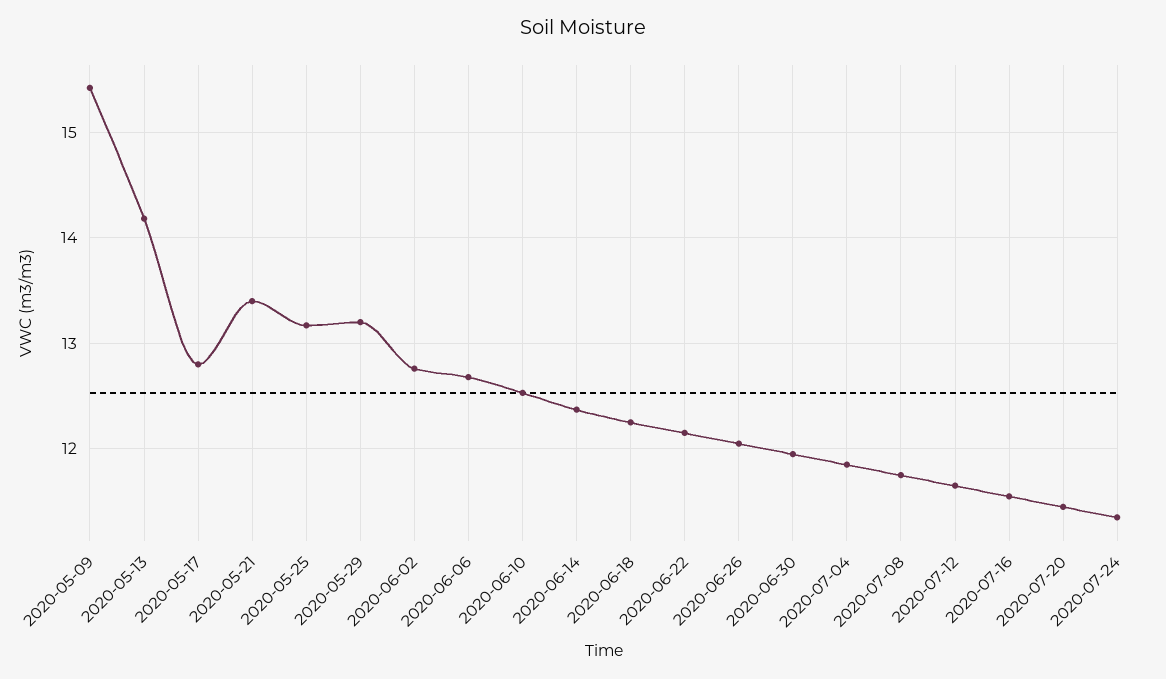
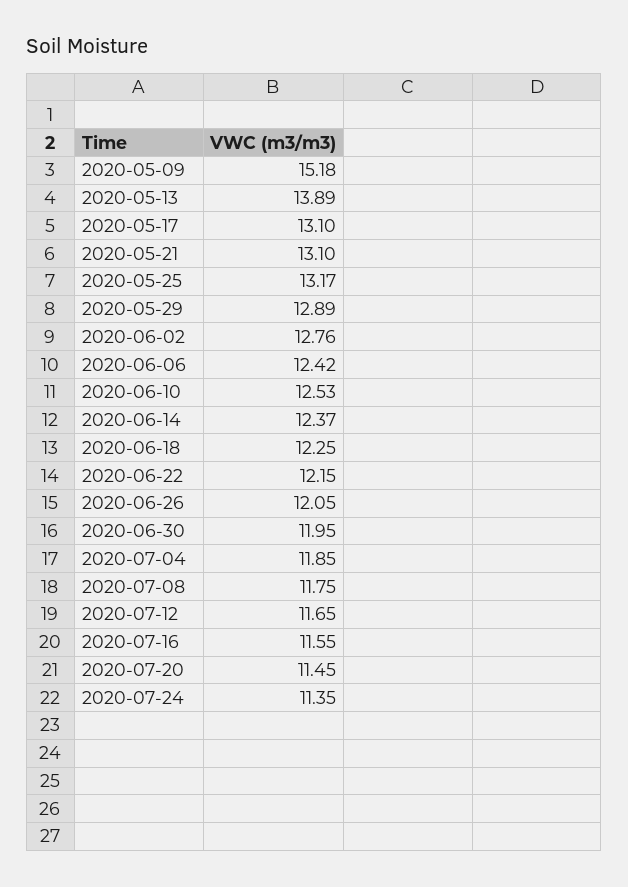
2020-05-09: 15.4 -> 15.18
2020-05-13: 14.2 -> 13.89
2020-05-17: 12.8 -> 13.1
2020-05-21: 13.4 -> 13.1
2020-05-29: 13.2 -> 12.89
2020-06-06: 12.7 -> 12.42

